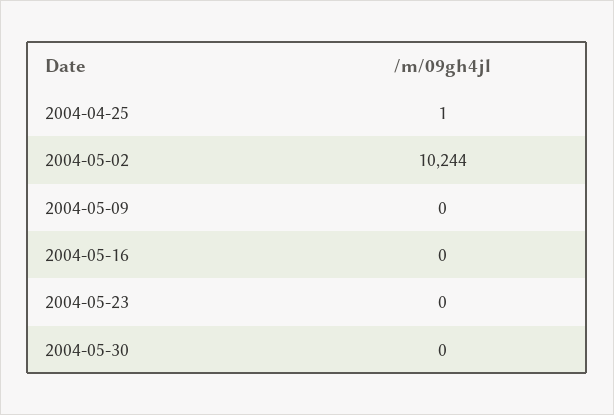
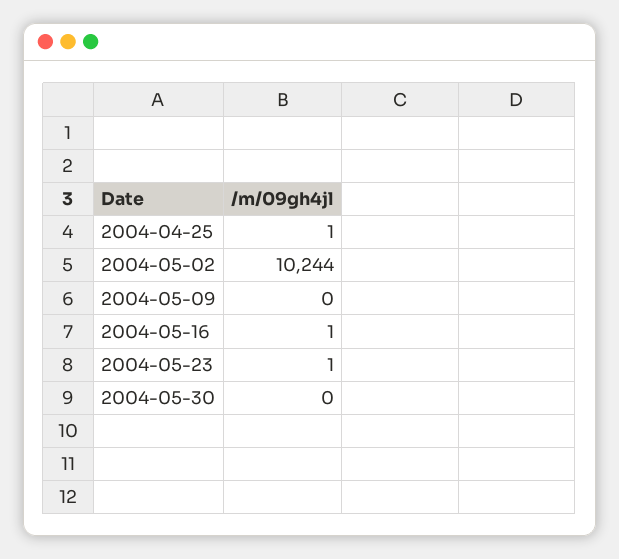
2004-05-16: 0 -> 1
2004-05-23: 0 -> 1

